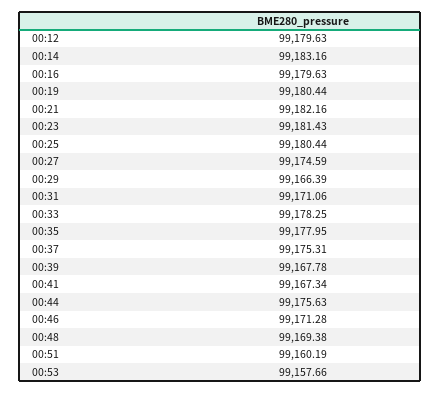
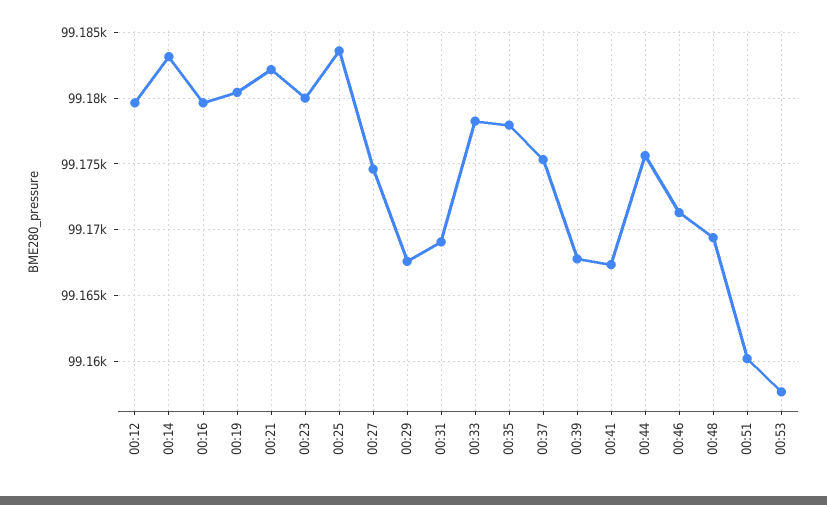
00:23: 99181.43 -> 99180
00:25: 99180.44 -> 99183.5
00:29: 99166.39 -> 99167.5
00:31: 99171.06 -> 99169

